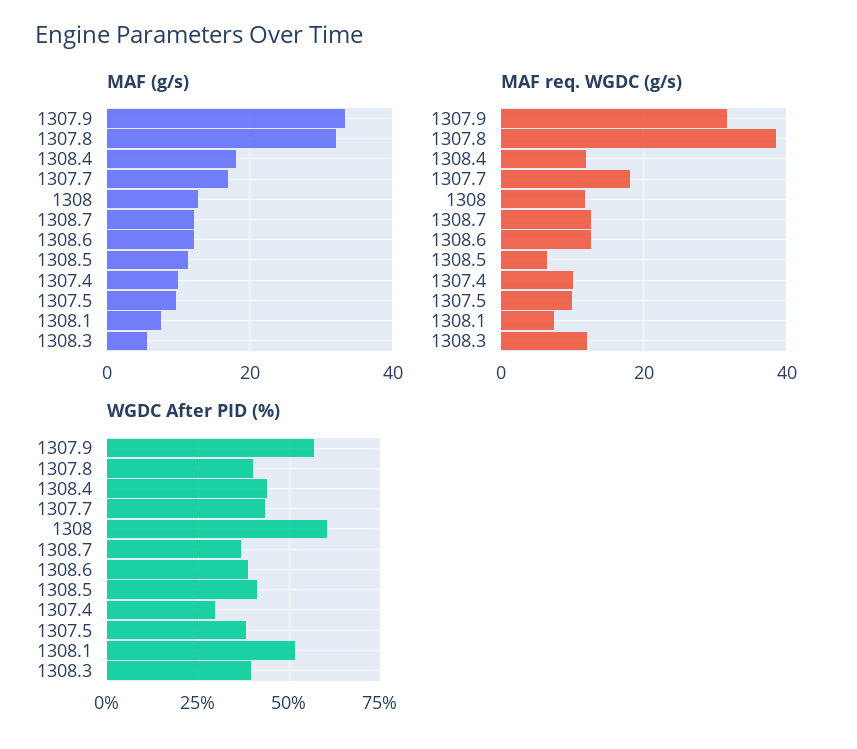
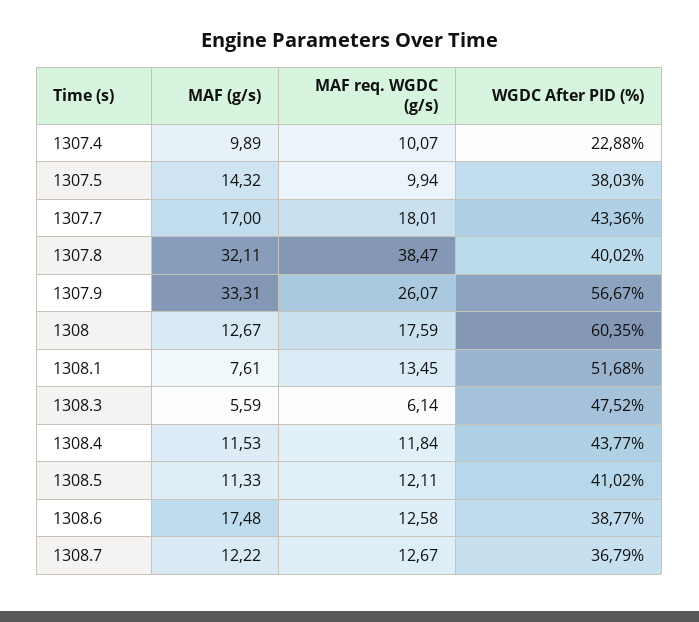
MAF (g/s), 1308.4: 18 -> 11.53
MAF (g/s), 1308.6: 12 -> 17.48
MAF (g/s), 1307.5: 10 -> 14.32
MAF req. WGDC (g/s), 1307.9: 32 -> 26.07
MAF req. WGDC (g/s), 1308: 12 -> 17.59
MAF req. WGDC (g/s), 1308.5: 6 -> 12.11
MAF req. WGDC (g/s), 1308.1: 8 -> 13.45
MAF req. WGDC (g/s), 1308.3: 12 -> 6.14
WGDC After PID (%), 1307.4: 30 -> 22.88
WGDC After PID (%), 1308.3: 40 -> 47.52

